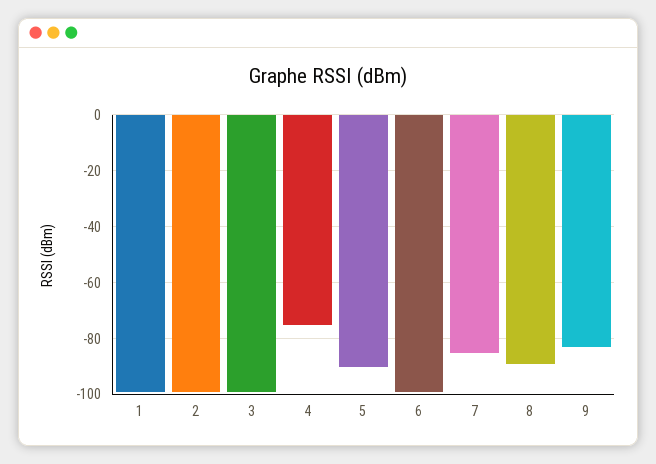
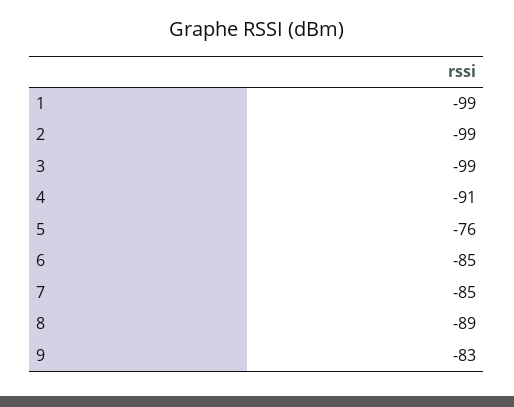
4: -75 -> -91
5: -90 -> -76
6: -100 -> -85

